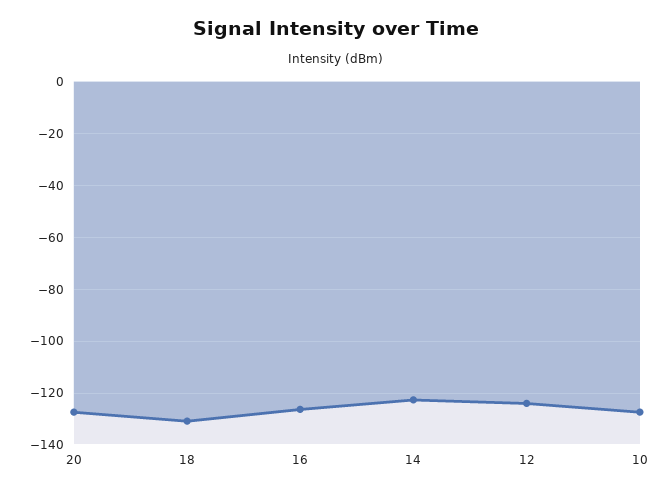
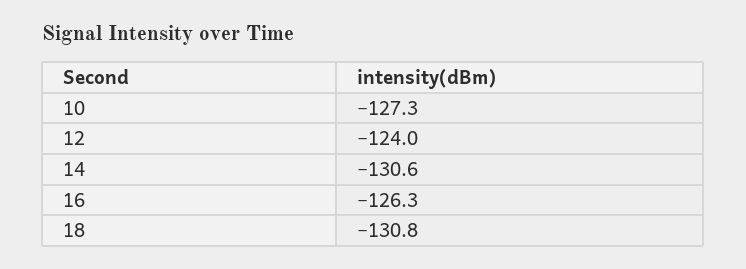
20: -127.5 -> none
14: -122.5 -> -130.6

